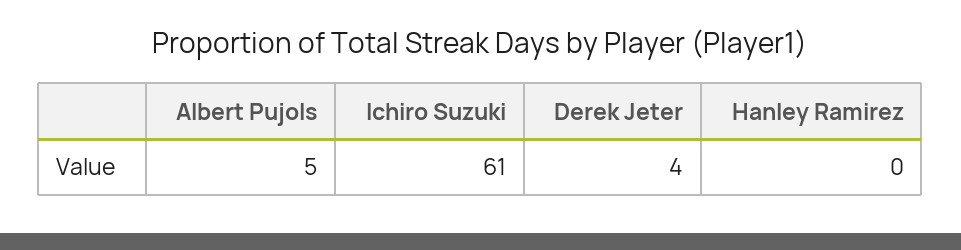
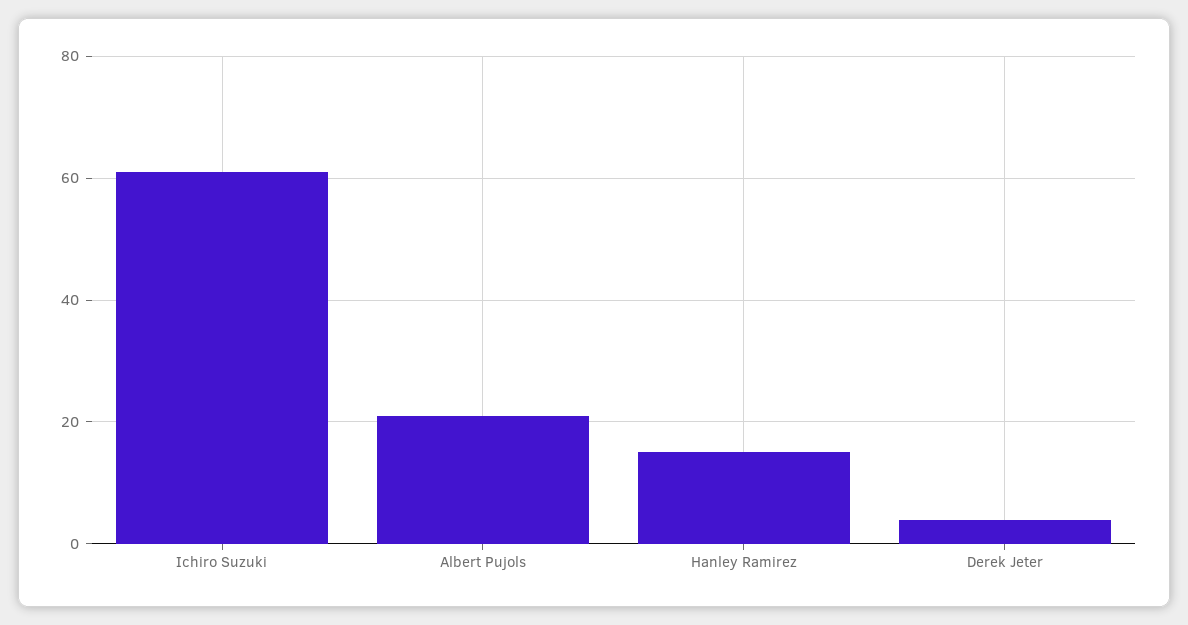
Albert Pujols: 5 -> 20
Hanley Ramirez: 0 -> 15

